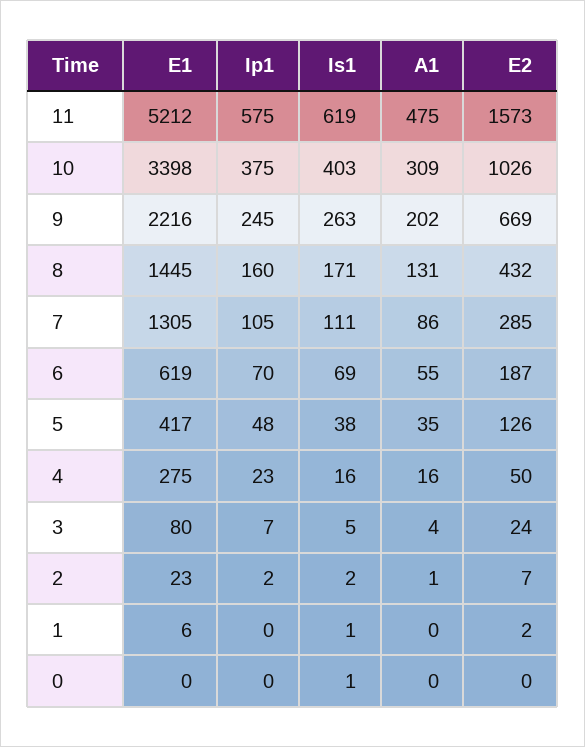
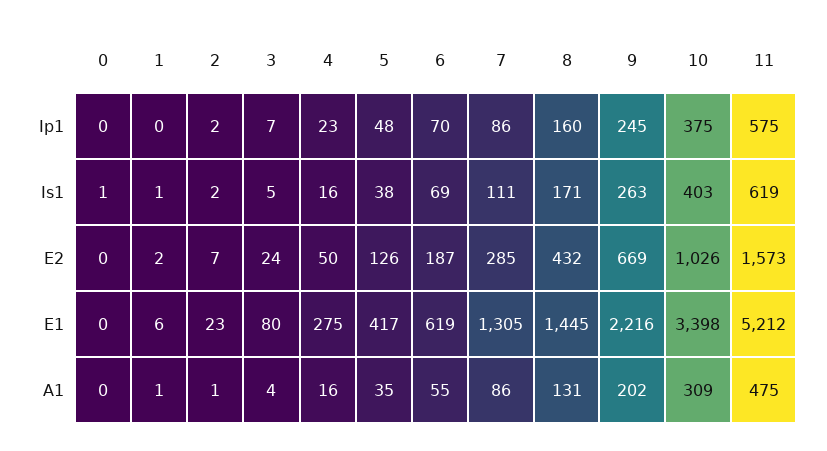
Ip1, 7: 105 -> 86
A1, 1: 0 -> 1

